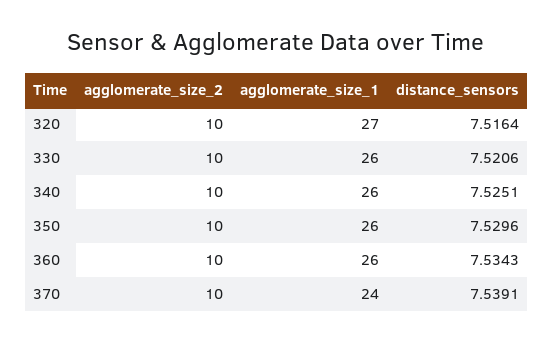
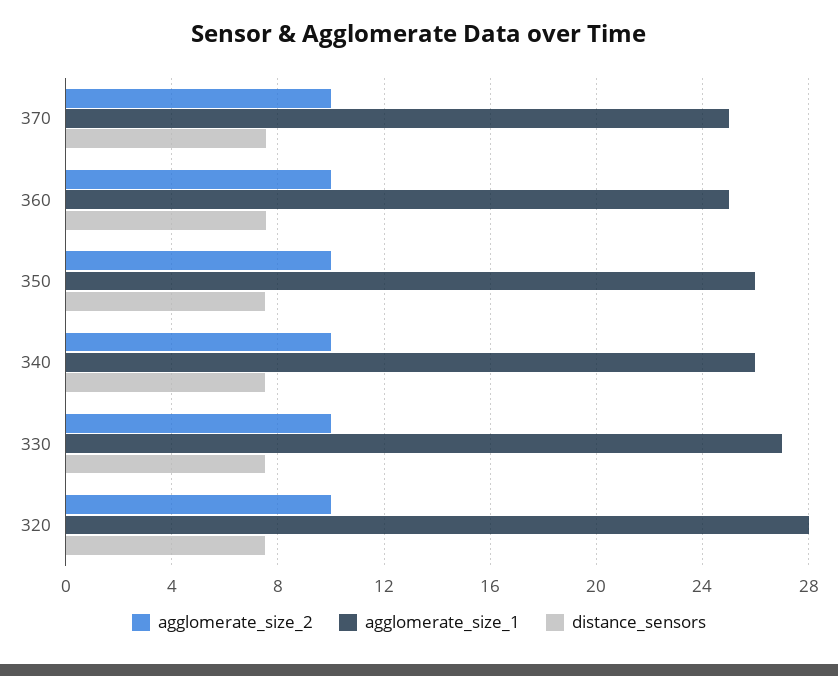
agglomerate_size_1, 320: 27 -> 28
agglomerate_size_1, 330: 26 -> 27
agglomerate_size_1, 360: 26 -> 25
agglomerate_size_1, 370: 24 -> 25

